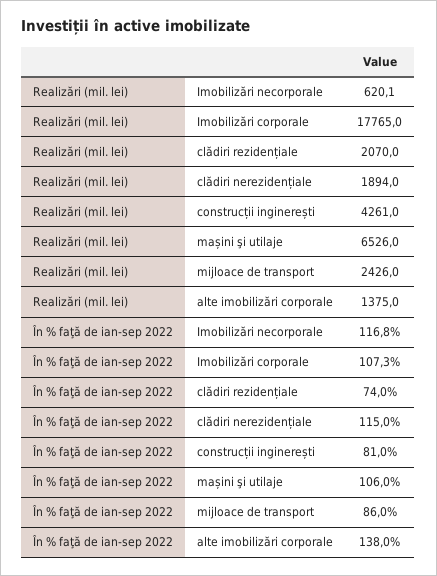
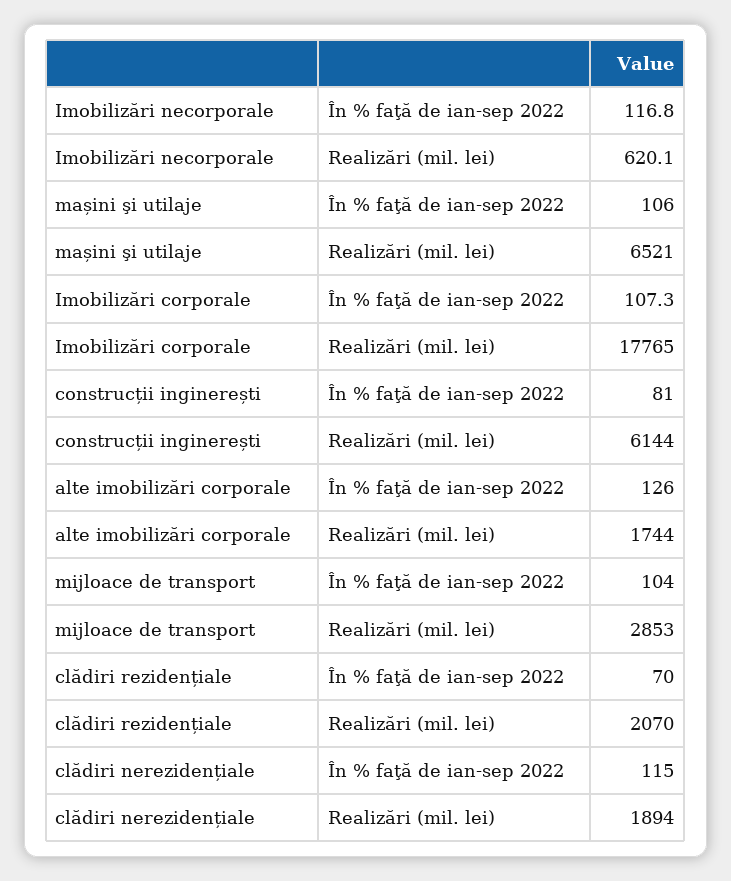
Realizări (mil. lei), construcții inginerești: 4261 -> 6144
Realizări (mil. lei), mașini şi utilaje: 6526 -> 6521
Realizări (mil. lei), mijloace de transport: 2426 -> 2853
Realizări (mil. lei), alte imobilizări corporale: 1375 -> 1744
În % faţă de ian-sep 2022, clădiri rezidențiale: 74 -> 70
În % faţă de ian-sep 2022, mijloace de transport: 86 -> 104
În % faţă de ian-sep 2022, alte imobilizări corporale: 138 -> 126

